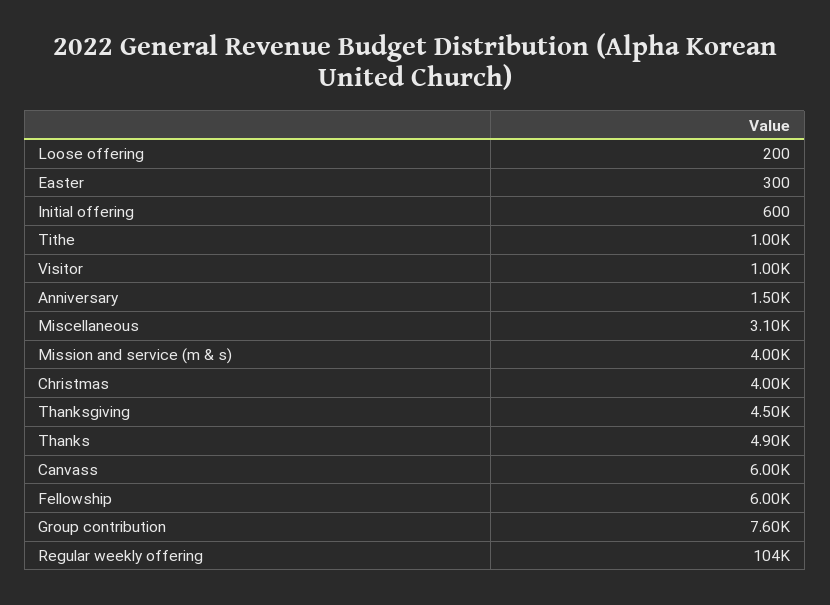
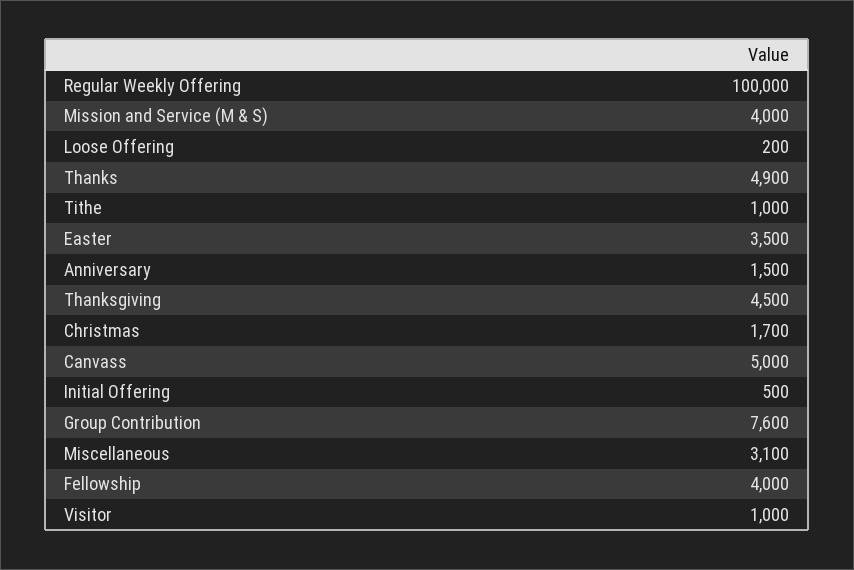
Easter: 300 -> 3500
Initial offering: 600 -> 500
Christmas: 4000 -> 1700
Canvass: 6000 -> 5000
Fellowship: 6000 -> 4000
Regular weekly offering: 104000 -> 100000

